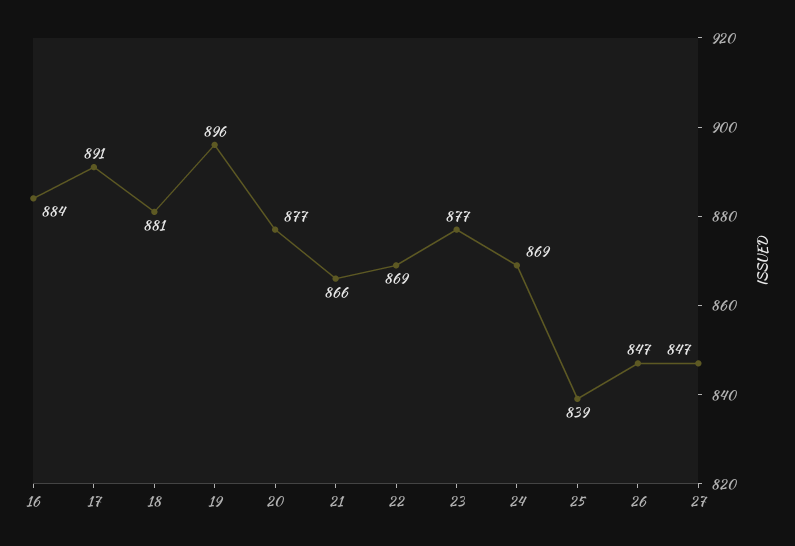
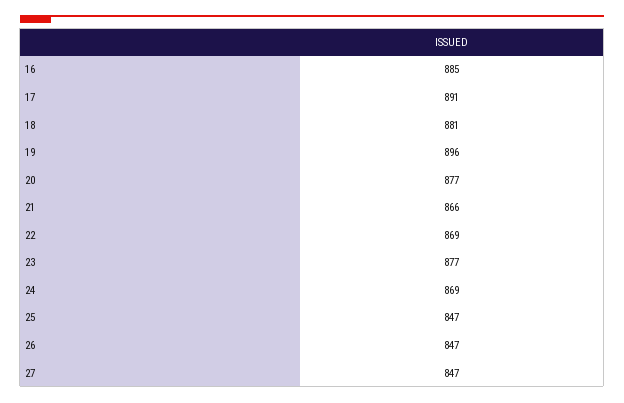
16: 884 -> 885
25: 839 -> 847

